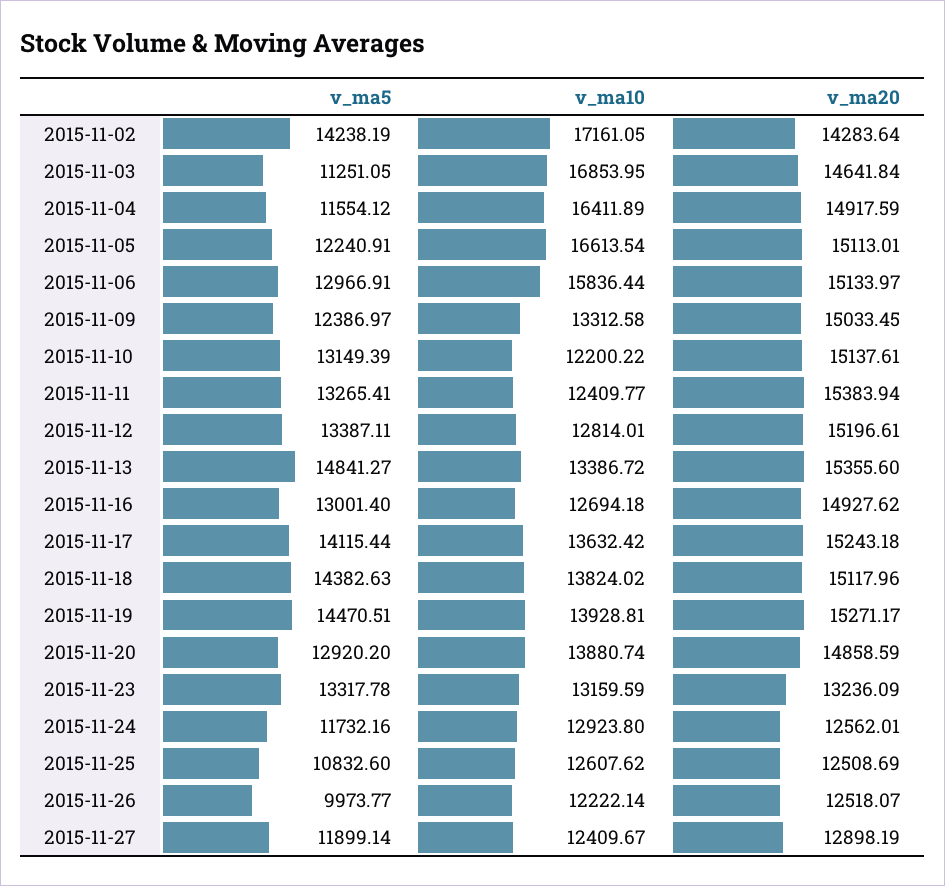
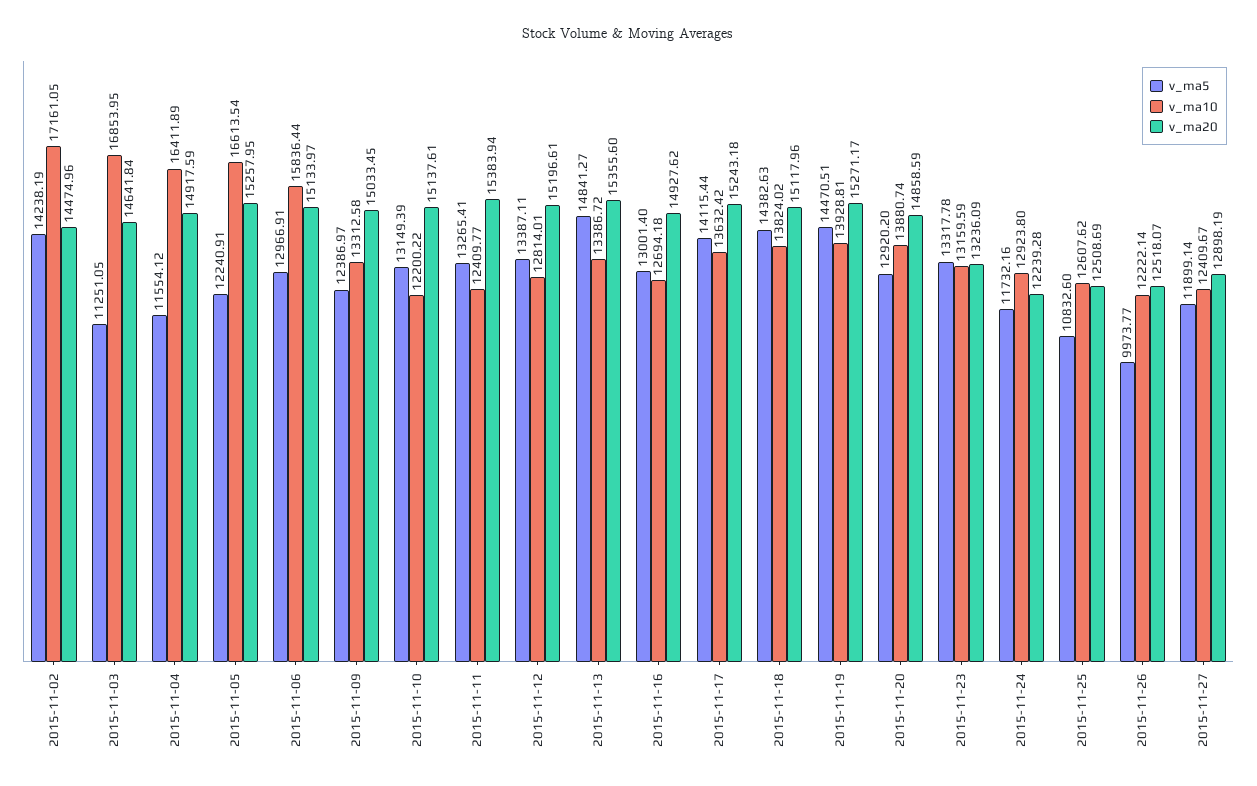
v_ma20, 2015-11-02: 14283.64 -> 14474.96
v_ma20, 2015-11-05: 15113.01 -> 15257.95
v_ma20, 2015-11-24: 12562.01 -> 12239.28

